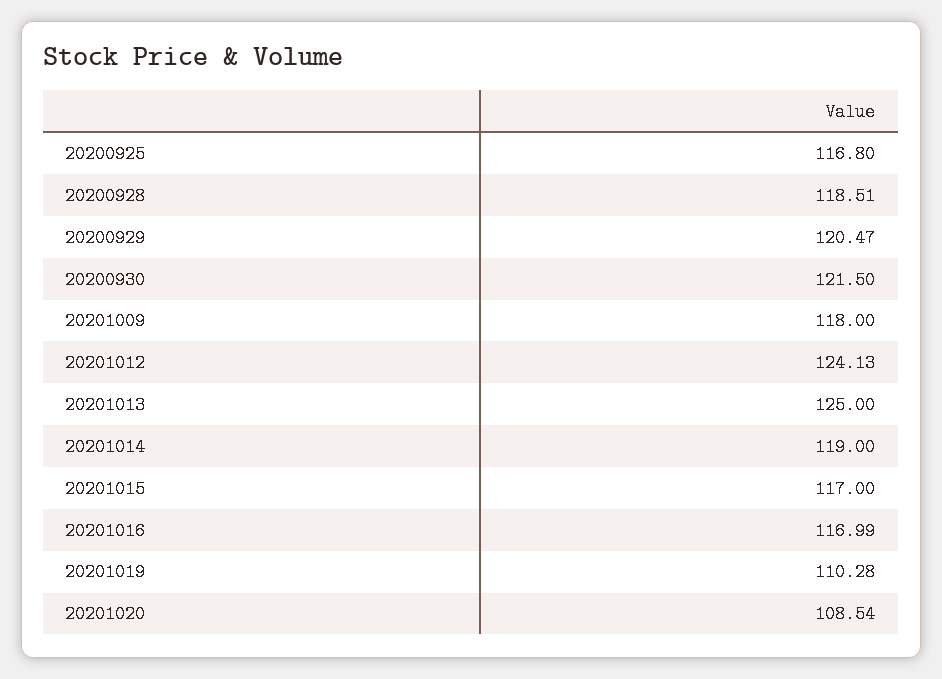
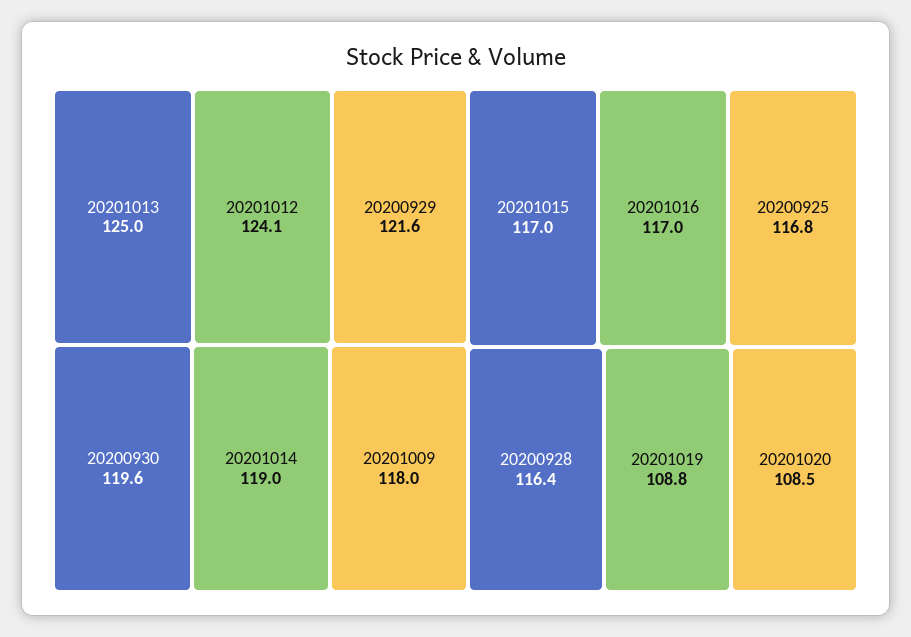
20200928: 118.51 -> 116.4
20200929: 120.47 -> 121.6
20200930: 121.5 -> 119.6
20201019: 110.28 -> 108.8

